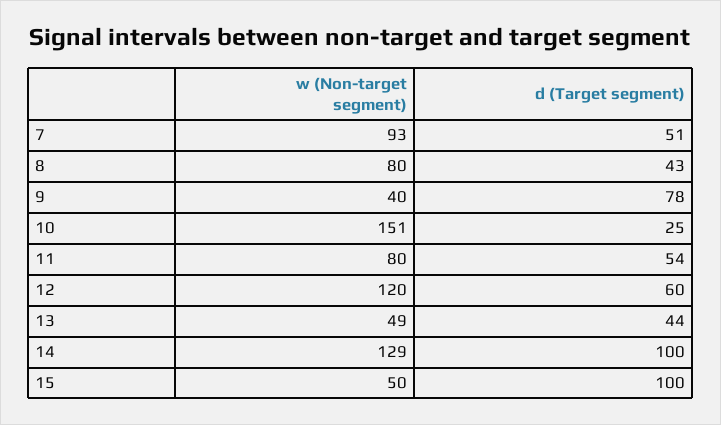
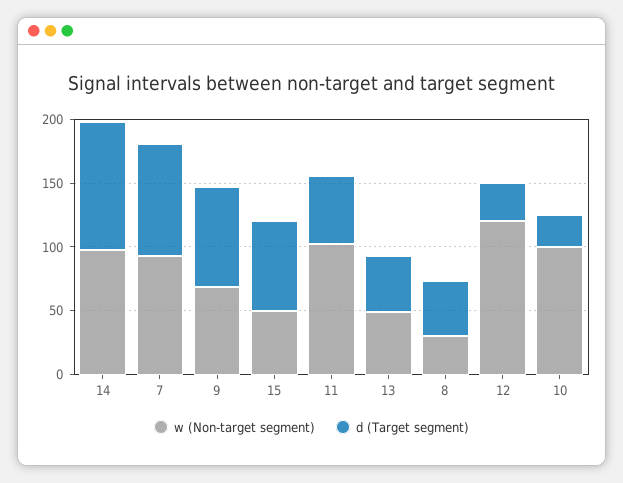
d (Target segment), 7: 51 -> 90
w (Non-target segment), 8: 80 -> 30
w (Non-target segment), 9: 40 -> 70
w (Non-target segment), 10: 151 -> 100
w (Non-target segment), 11: 80 -> 100
d (Target segment), 12: 60 -> 30
w (Non-target segment), 14: 129 -> 100
d (Target segment), 15: 100 -> 70

